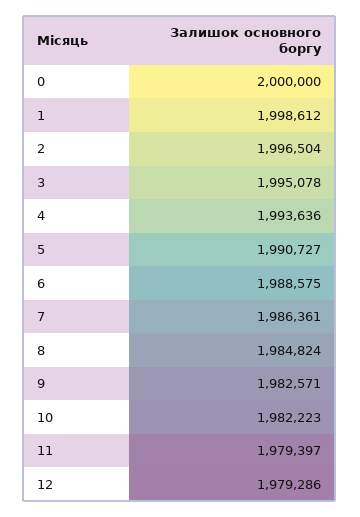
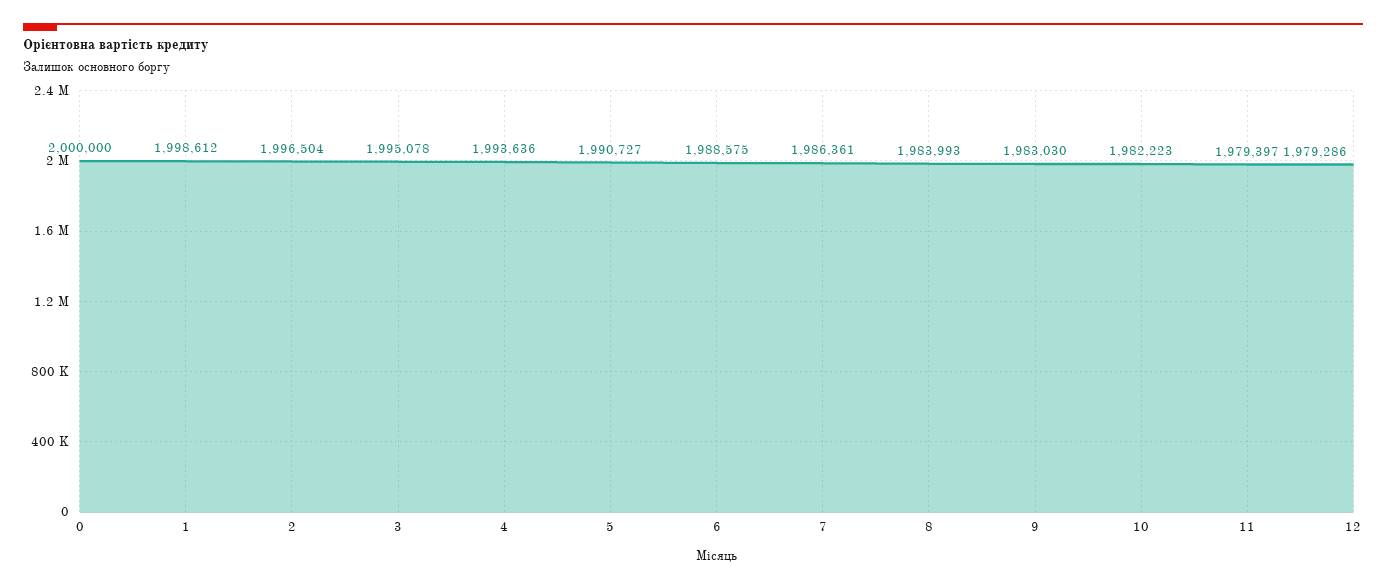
8: 1984824 -> 1983993
9: 1982571 -> 1983030

